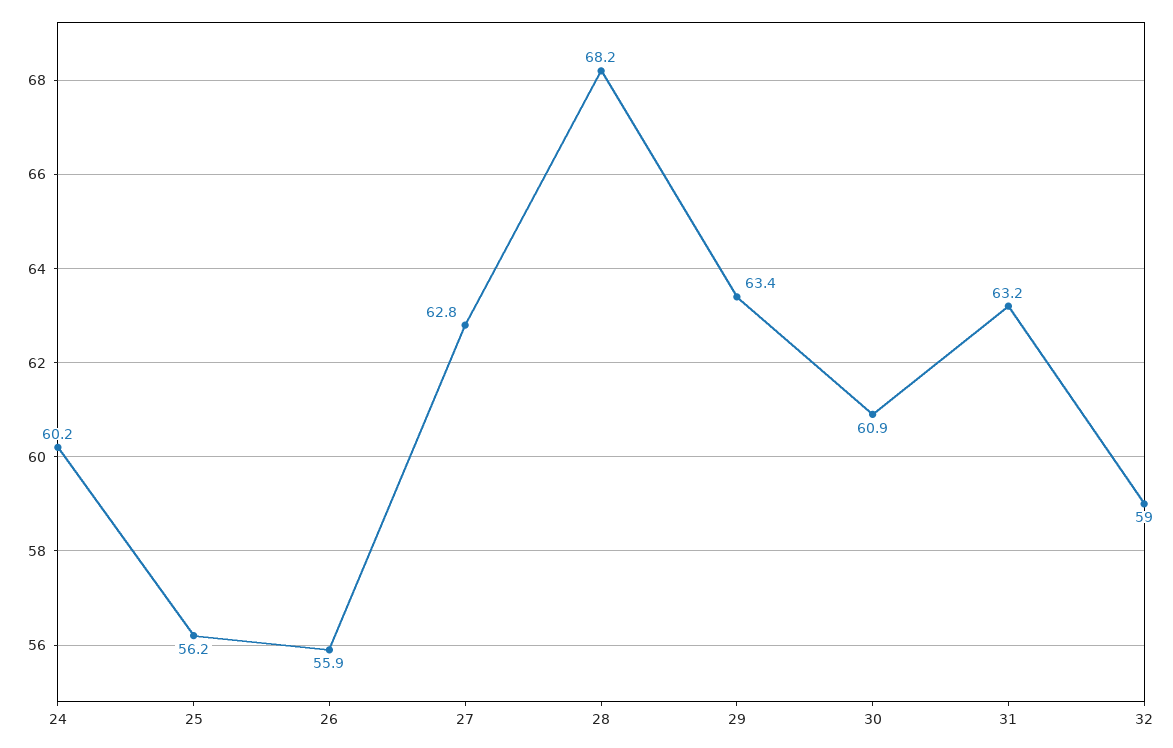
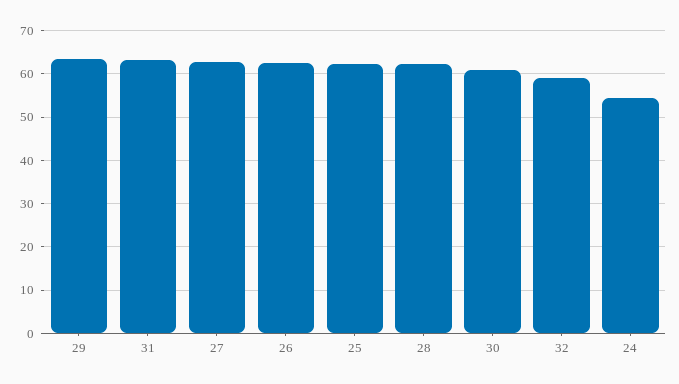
24: 60.2 -> 54
25: 56.2 -> 62
26: 55.9 -> 62
28: 68.2 -> 62

